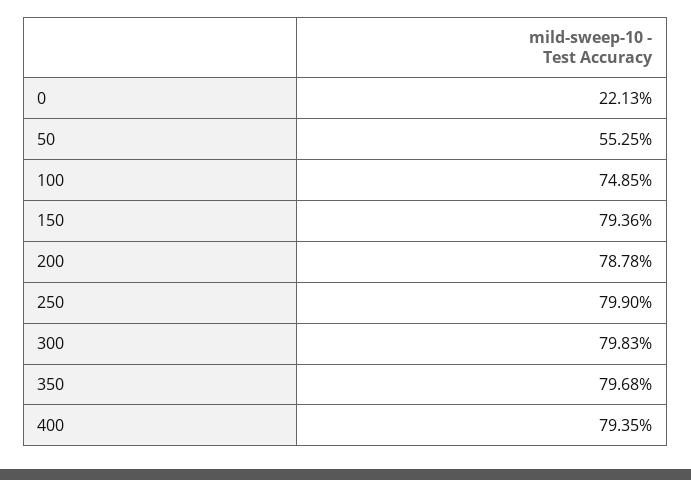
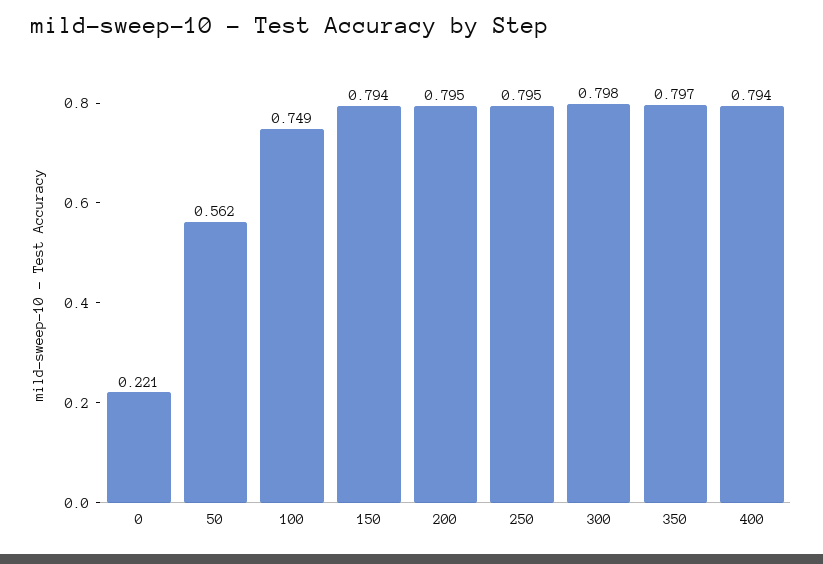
50: 0.5525 -> 0.562
200: 0.7878 -> 0.795
250: 0.799 -> 0.795

